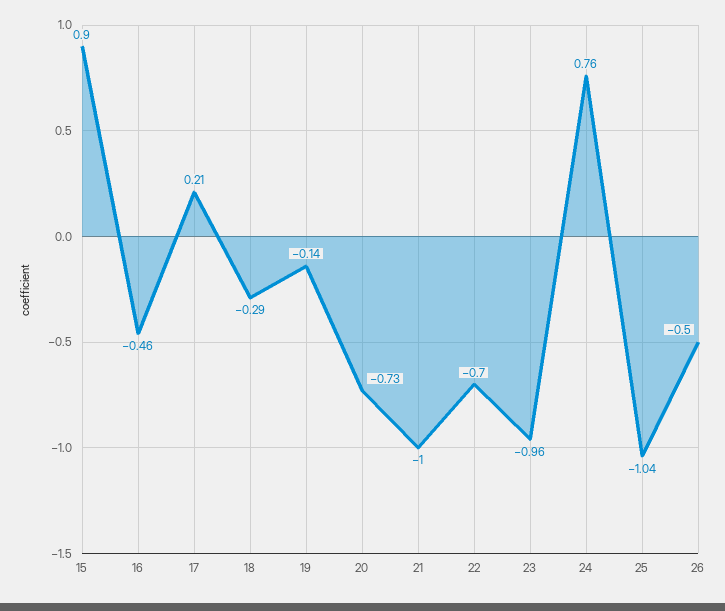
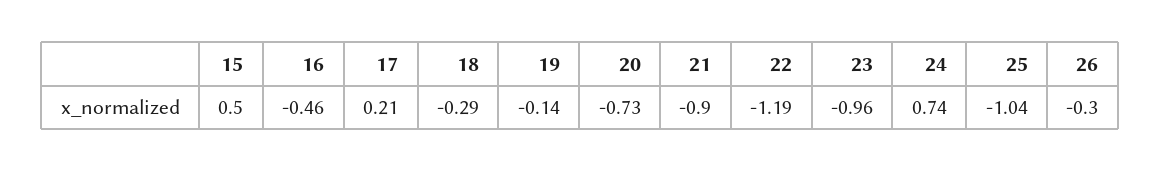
15: 0.9 -> 0.5
21: -1 -> -0.9
22: -0.7 -> -1.19
24: 0.76 -> 0.74
26: -0.5 -> -0.3

